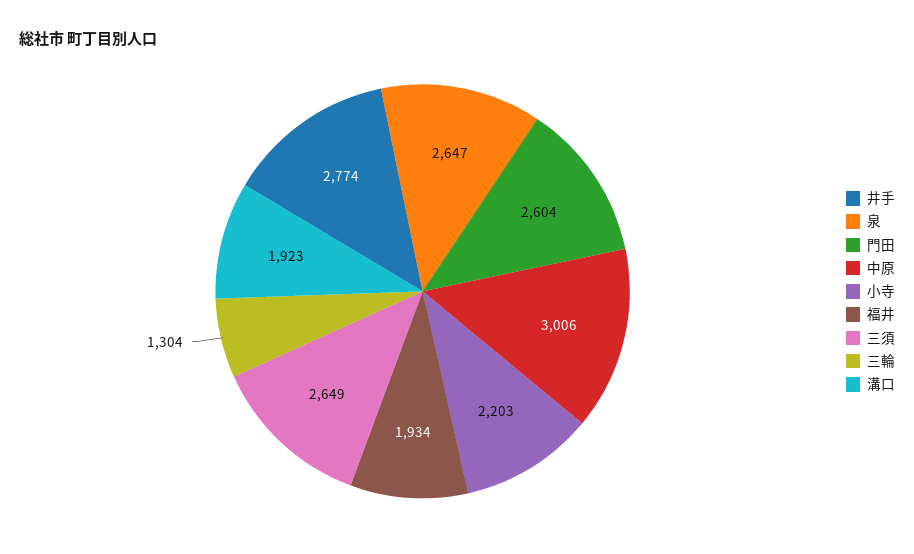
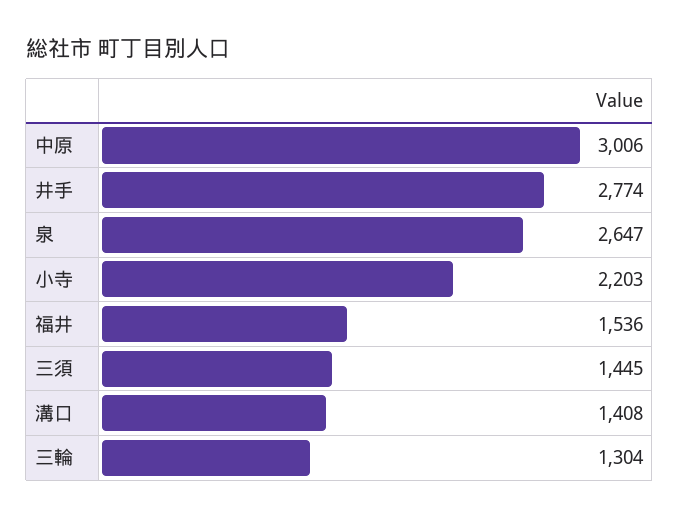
門田: 2604 -> none
福井: 1934 -> 1536
三須: 2649 -> 1445
溝口: 1923 -> 1408

